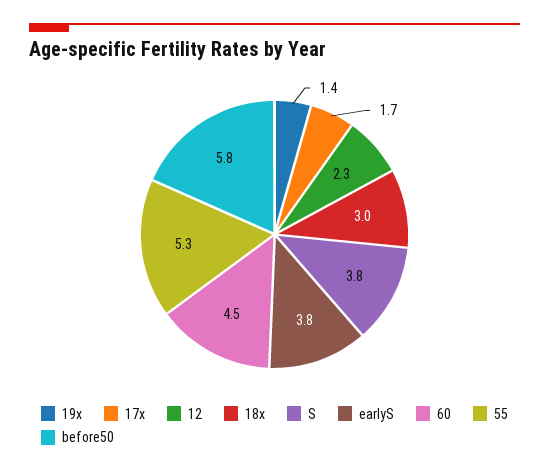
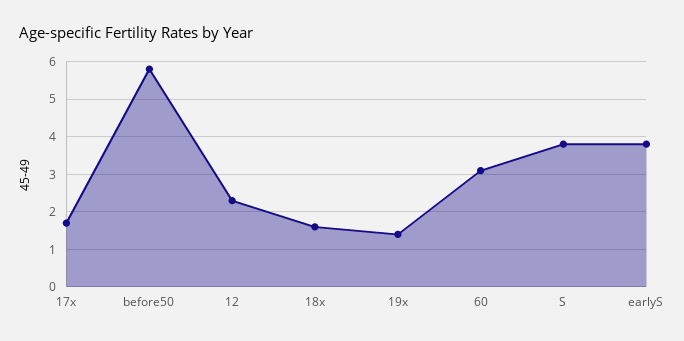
18x: 3 -> 1.5
60: 4.5 -> 3
55: 5.3 -> none

